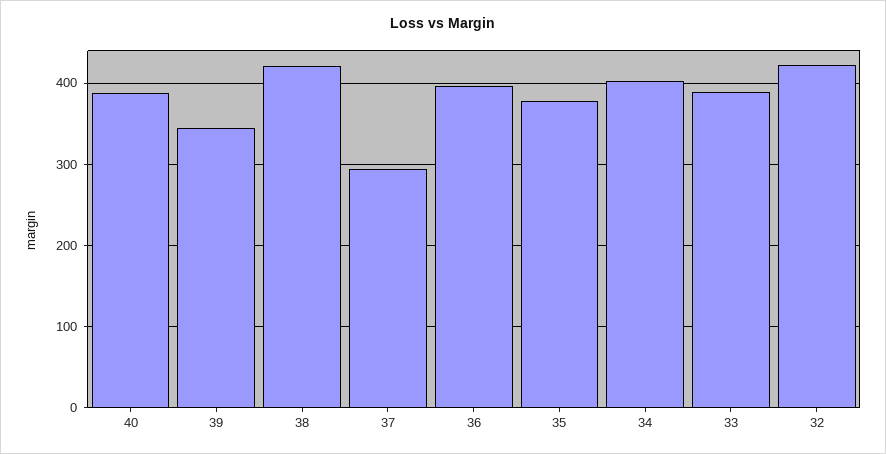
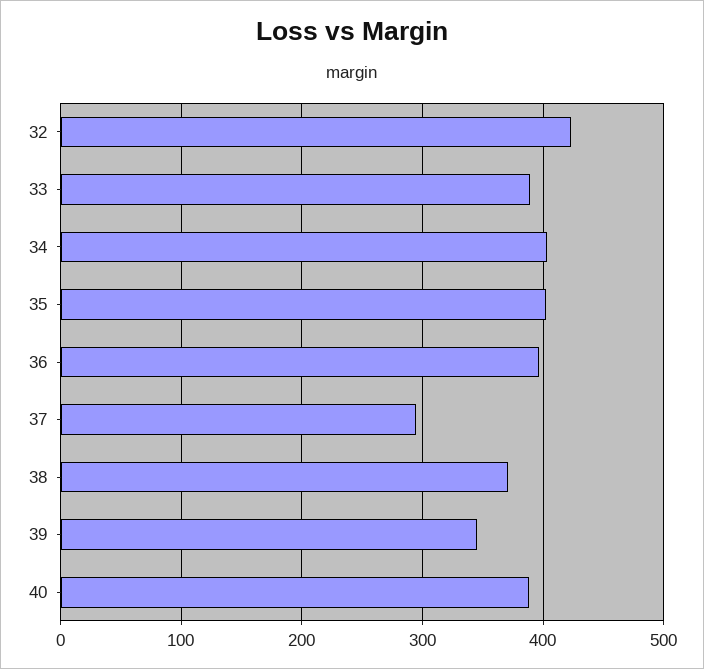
38: 420 -> 370
35: 380 -> 400

